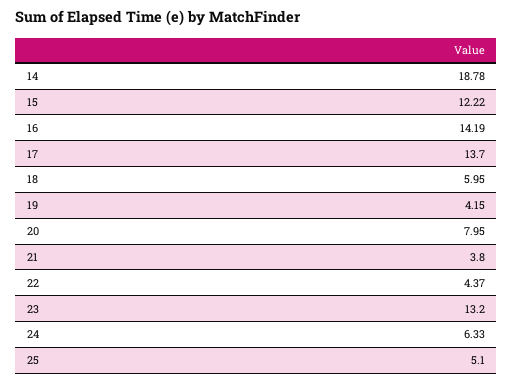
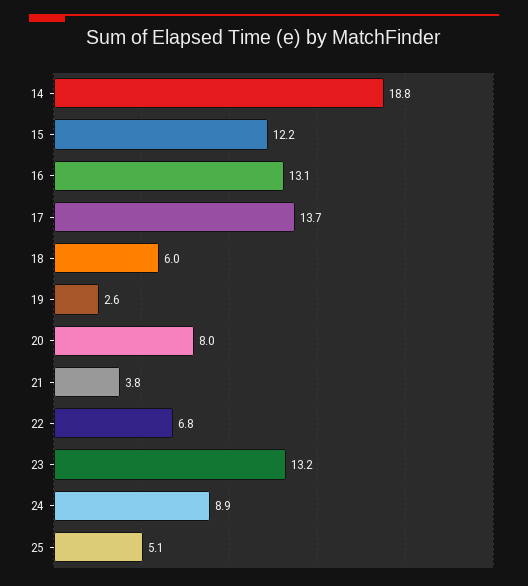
16: 14.19 -> 13.1
19: 4.15 -> 2.6
22: 4.37 -> 6.8
24: 6.33 -> 8.9

